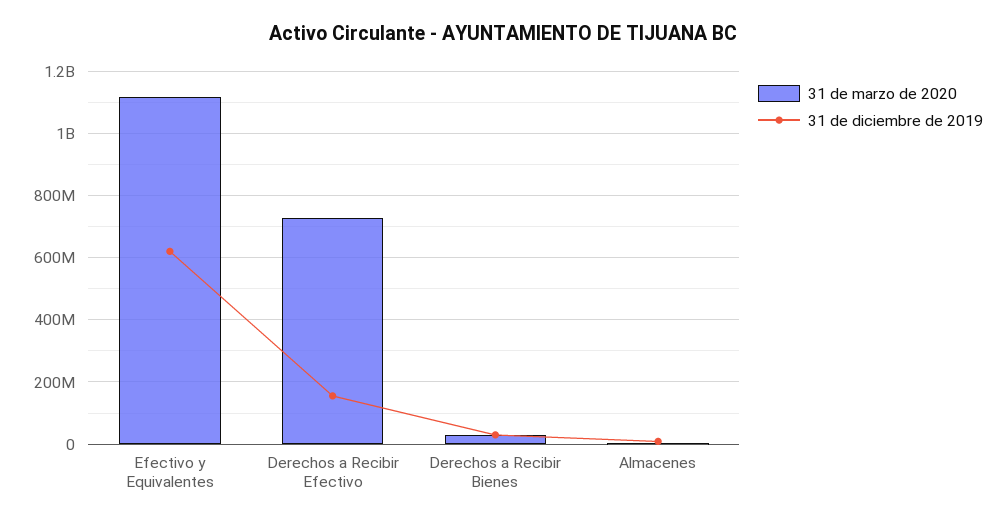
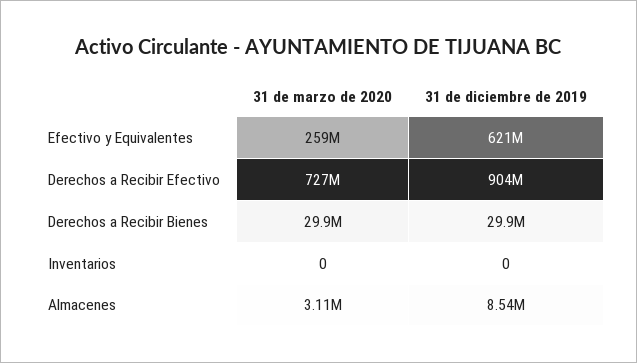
31 de marzo de 2020, Efectivo y Equivalentes: 1120000000 -> 259000000
31 de diciembre de 2019, Derechos a Recibir Efectivo: 160000000 -> 904000000
31 de marzo de 2020, Inventarios: none -> 0
31 de diciembre de 2019, Inventarios: none -> 0

